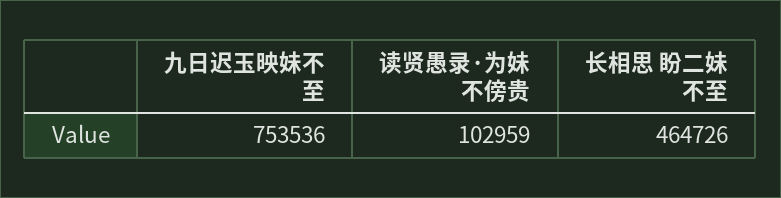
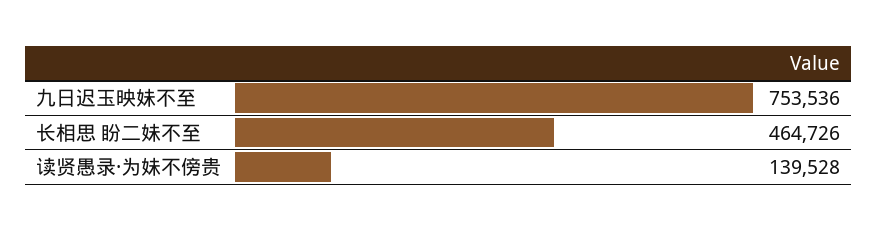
读贤愚录·为妹不傍贵: 102959 -> 139528

